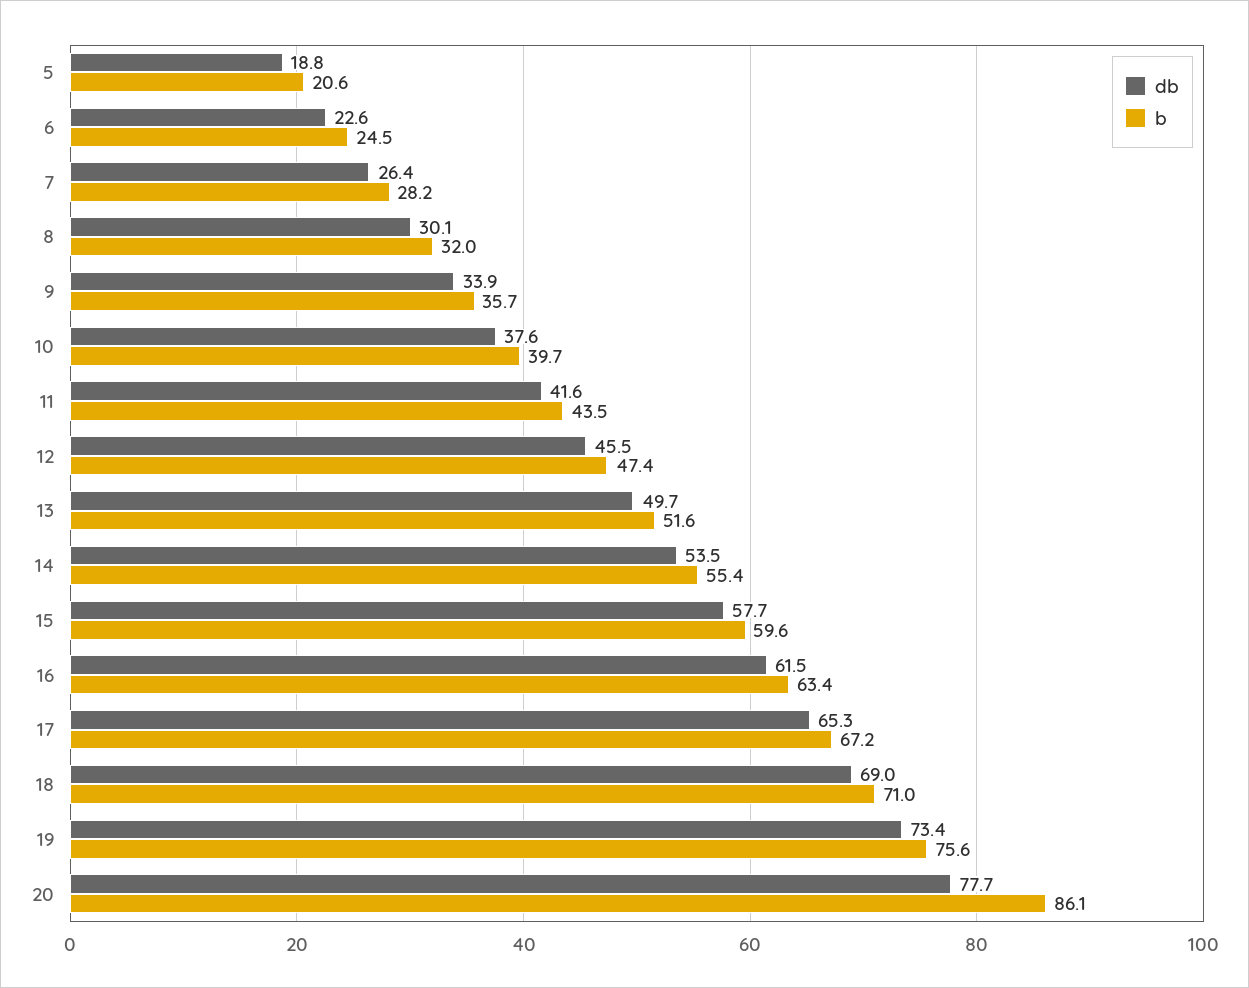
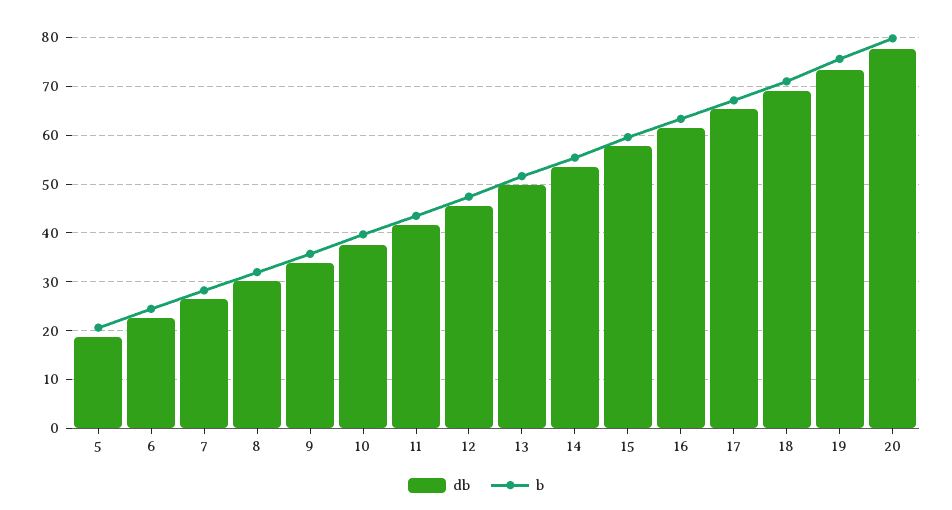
b, 20: 86.1 -> 80

